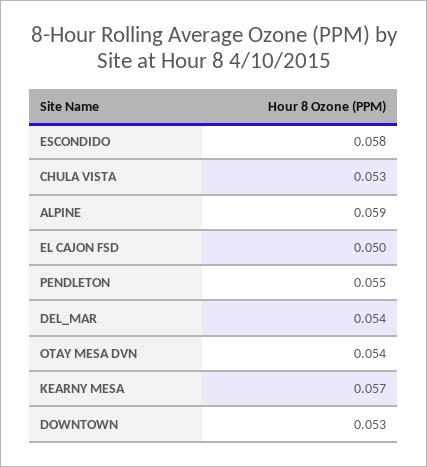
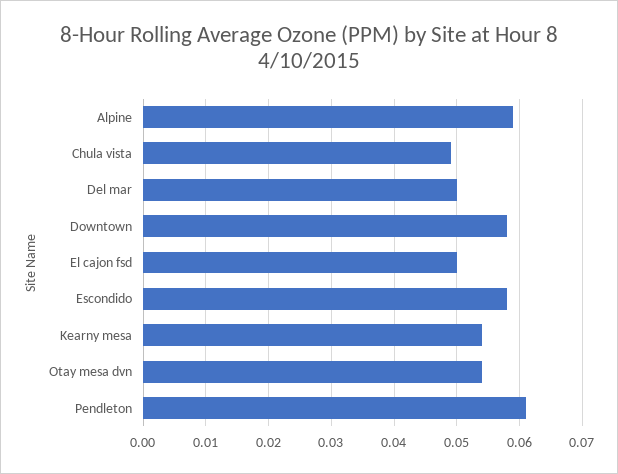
CHULA VISTA: 0.053 -> 0.049
PENDLETON: 0.055 -> 0.061
DEL_MAR: 0.054 -> 0.05
KEARNY MESA: 0.057 -> 0.054
DOWNTOWN: 0.053 -> 0.058

